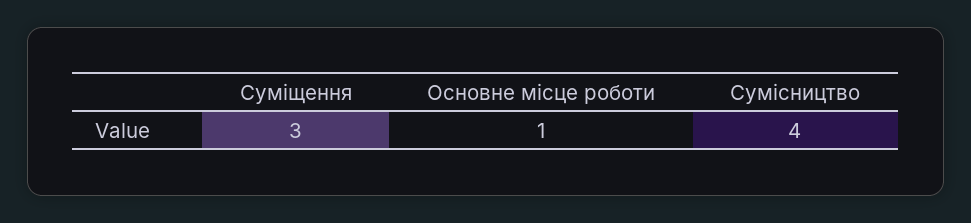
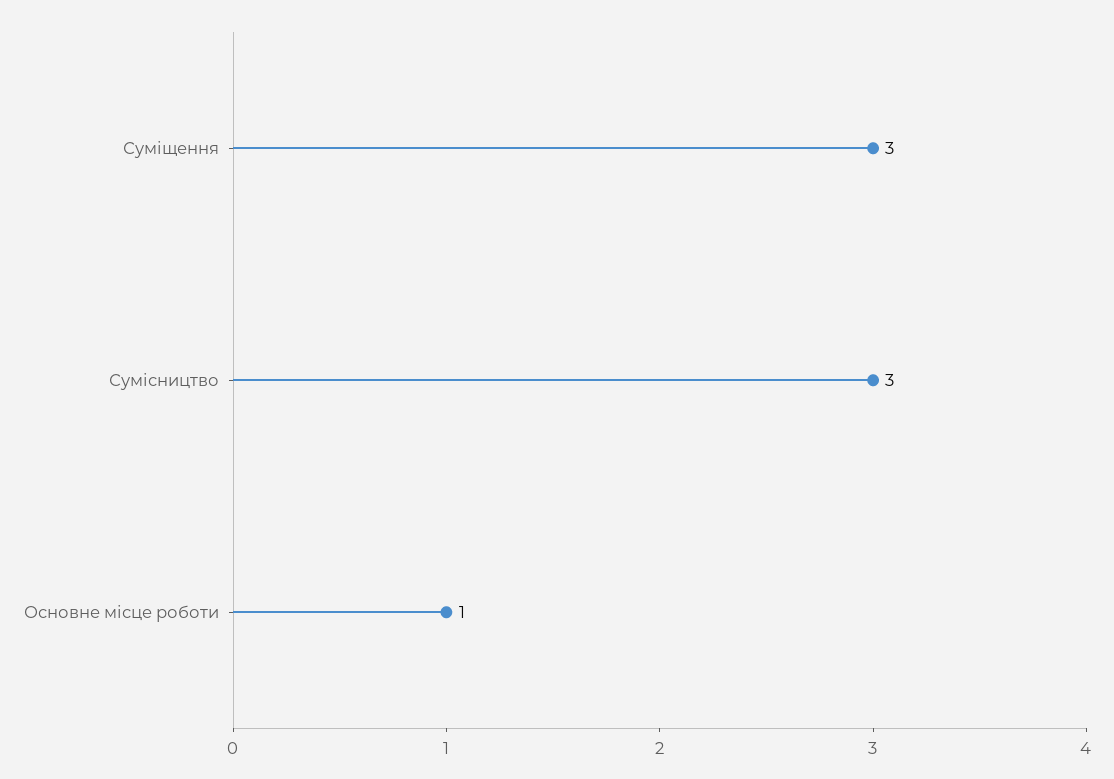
Сумісництво: 4 -> 3

